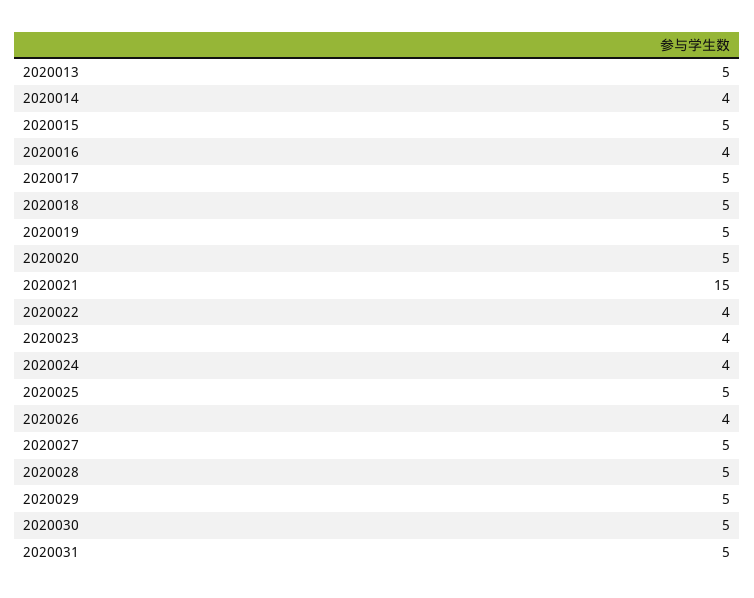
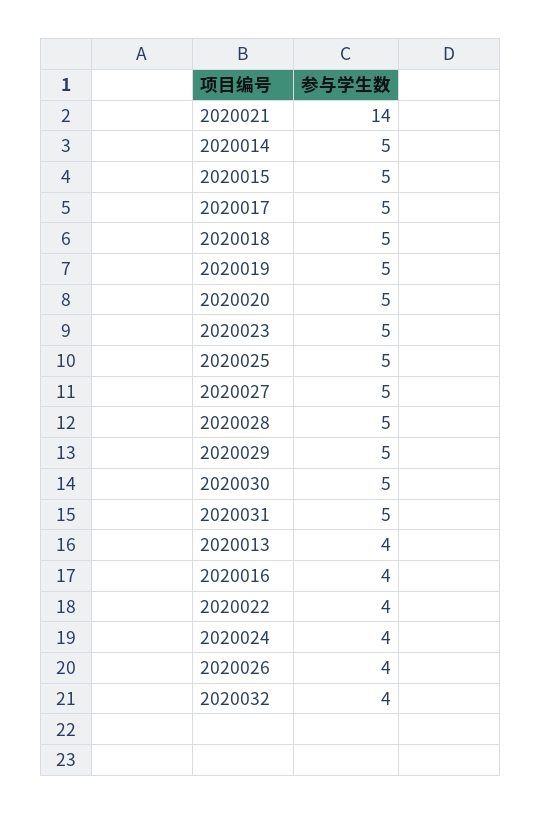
2020013: 5 -> 4
2020014: 4 -> 5
2020021: 15 -> 14
2020023: 4 -> 5
2020032: none -> 4

